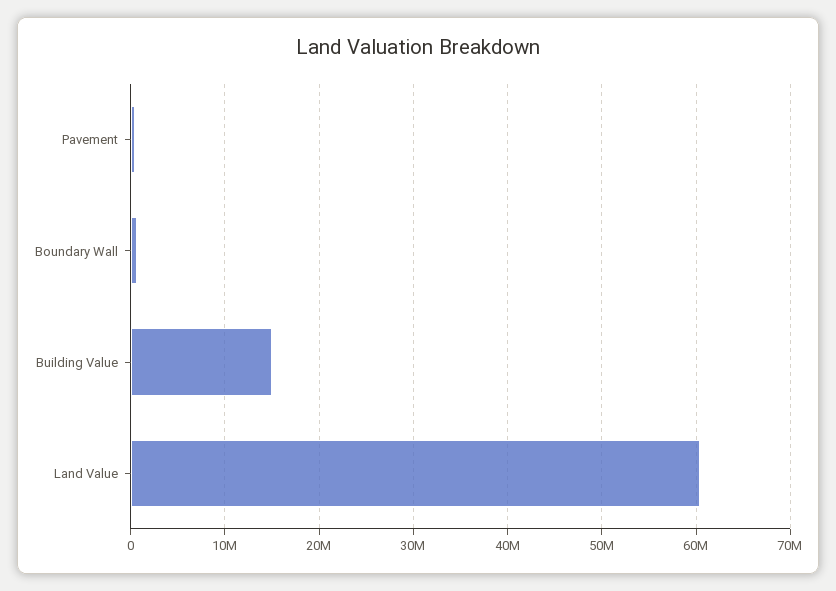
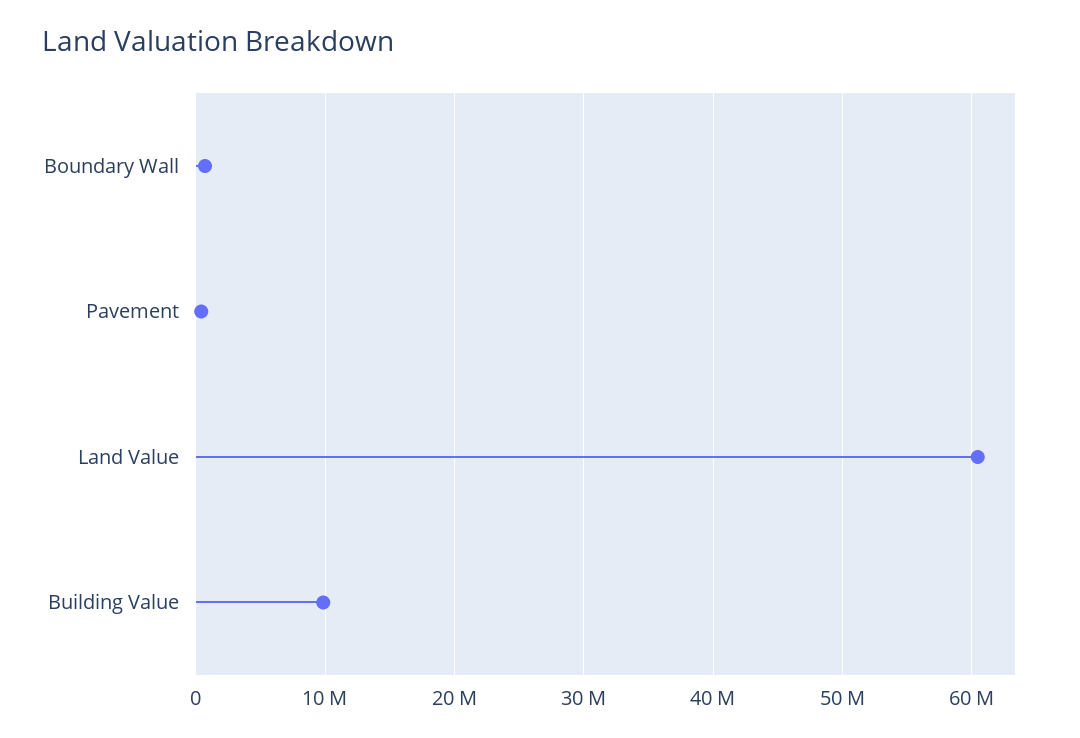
Building Value: 15000000 -> 10000000

